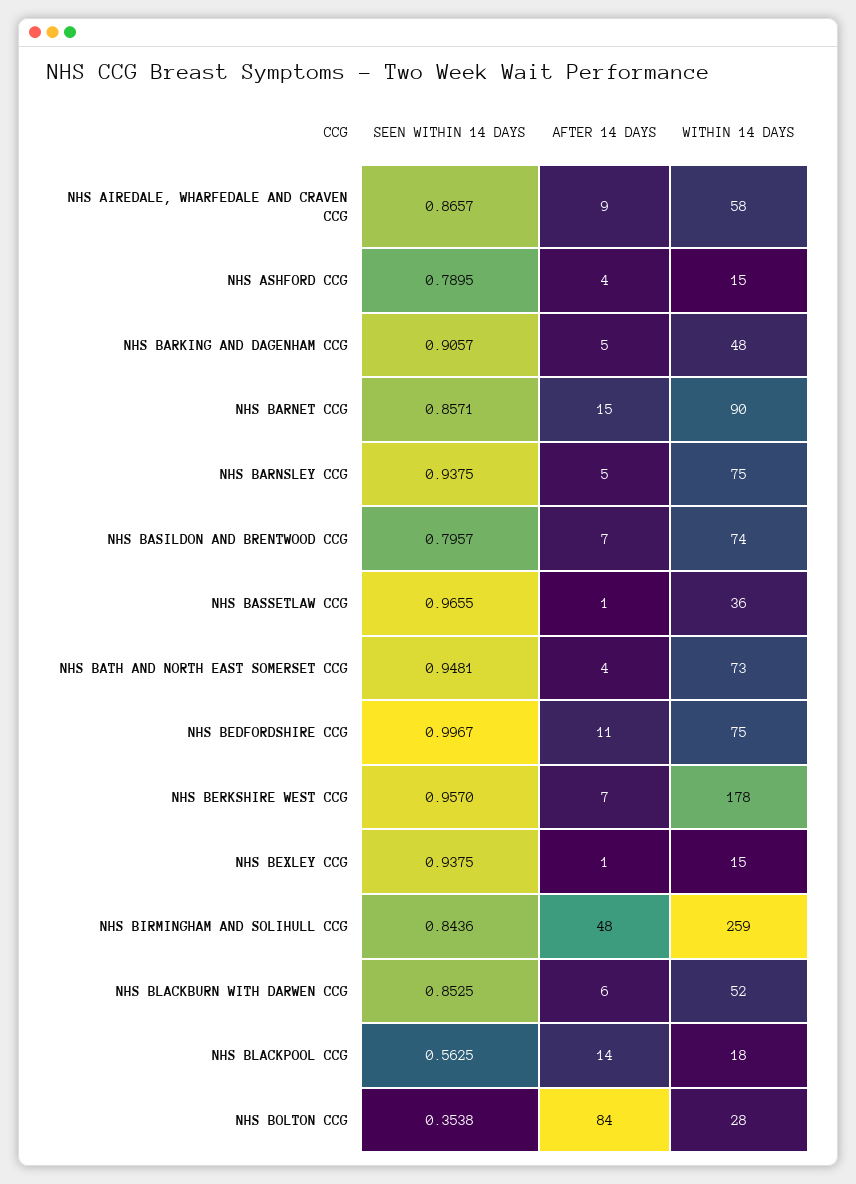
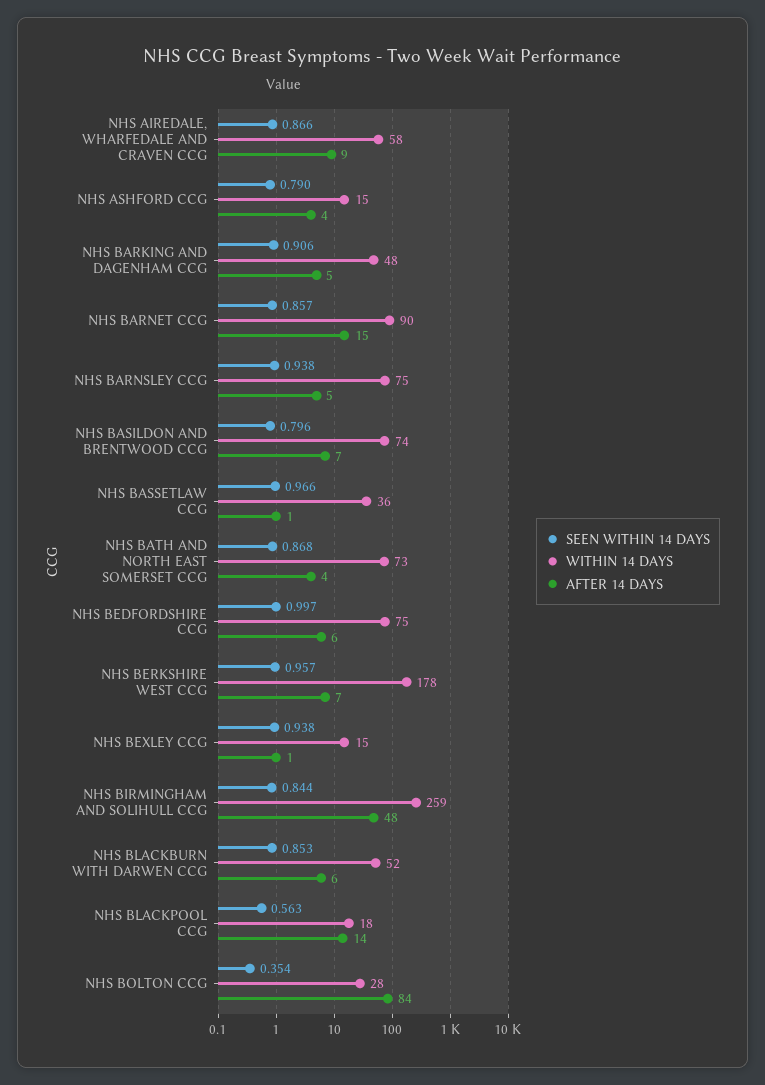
SEEN WITHIN 14 DAYS, NHS BATH AND NORTH EAST SOMERSET CCG: 0.9481 -> 0.868
AFTER 14 DAYS, NHS BEDFORDSHIRE CCG: 11 -> 6

